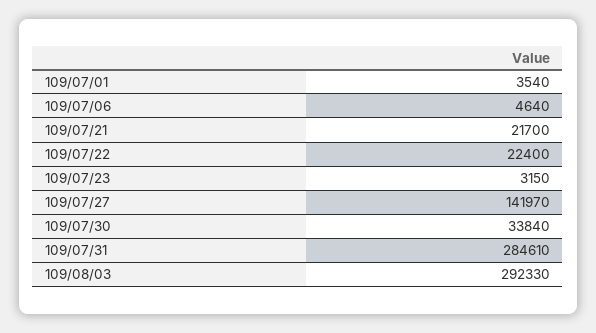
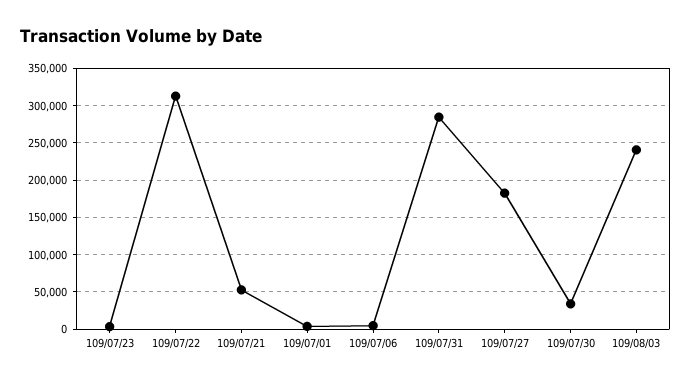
109/07/21: 21700 -> 50000
109/07/22: 22400 -> 310000
109/07/27: 141970 -> 180000
109/08/03: 292330 -> 240000

